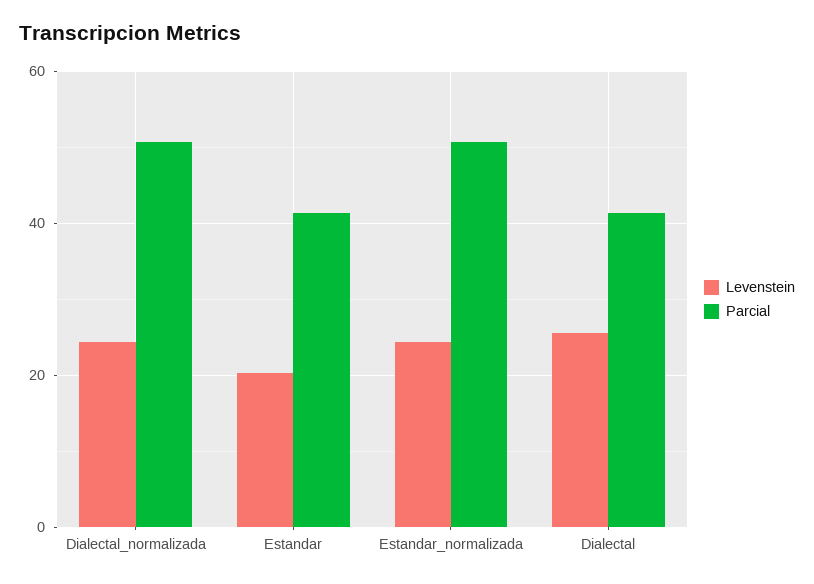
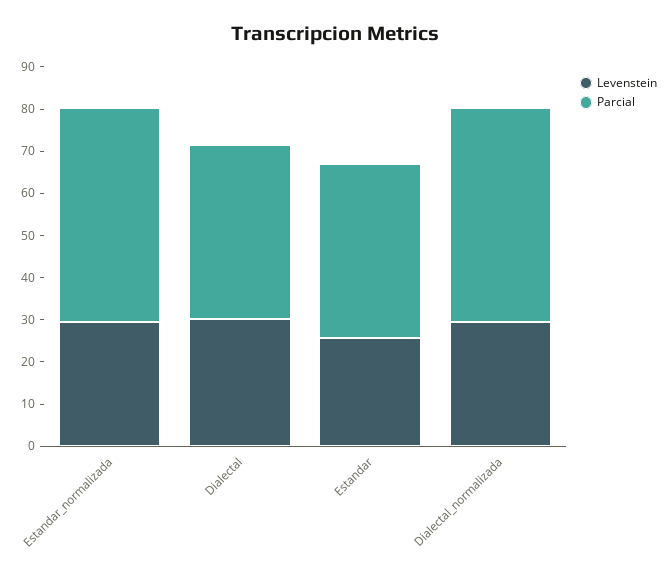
Levenstein, Dialectal_normalizada: 24 -> 30
Levenstein, Estandar: 20 -> 26
Levenstein, Estandar_normalizada: 24 -> 30
Levenstein, Dialectal: 26 -> 30

